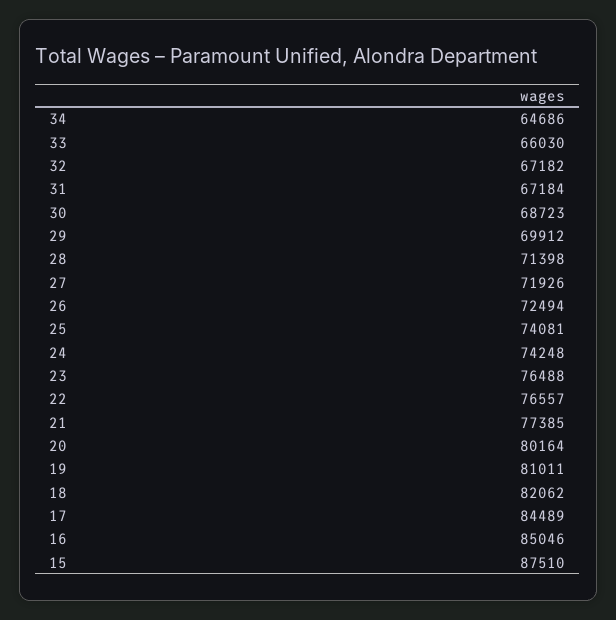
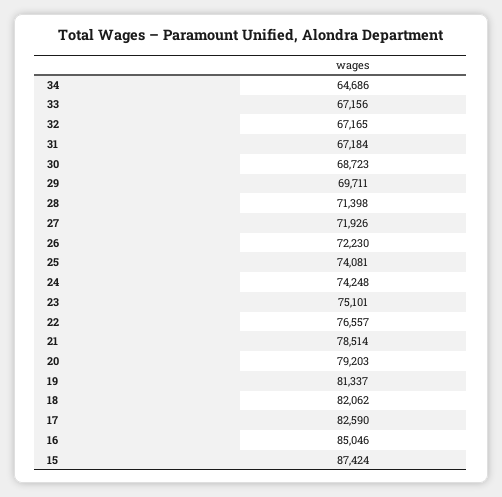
33: 66030 -> 67156
32: 67182 -> 67165
29: 69912 -> 69711
26: 72494 -> 72230
23: 76488 -> 75101
21: 77385 -> 78514
20: 80164 -> 79203
19: 81011 -> 81337
17: 84489 -> 82590
15: 87510 -> 87424

